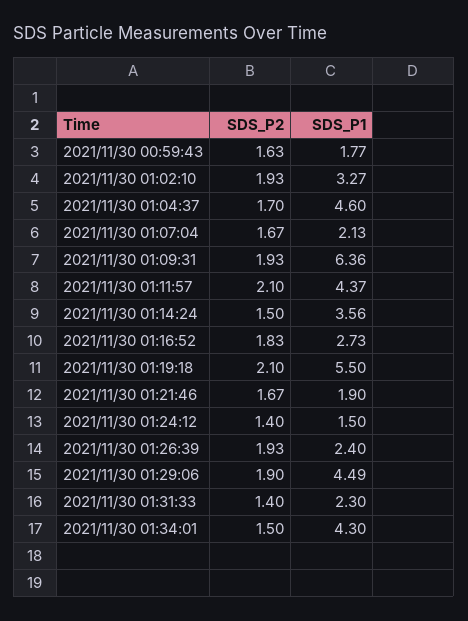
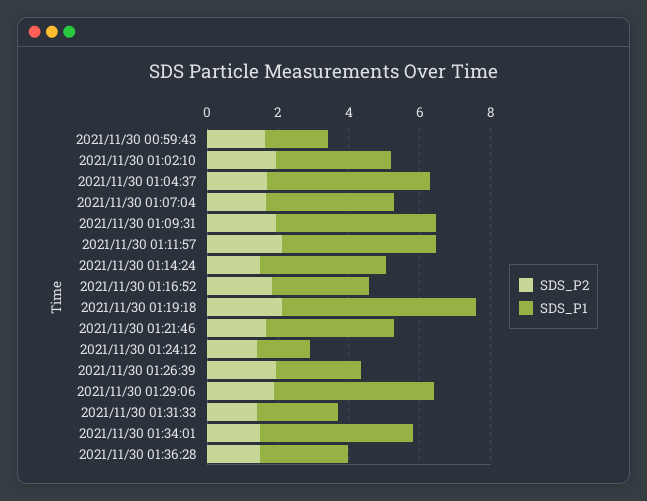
SDS_P1, 2021/11/30 01:07:04: 2.13 -> 3.5
SDS_P1, 2021/11/30 01:09:31: 6.36 -> 4.5
SDS_P1, 2021/11/30 01:21:46: 1.9 -> 3.5
SDS_P2, 2021/11/30 01:36:28: none -> 1.5
SDS_P1, 2021/11/30 01:36:28: none -> 2.5

